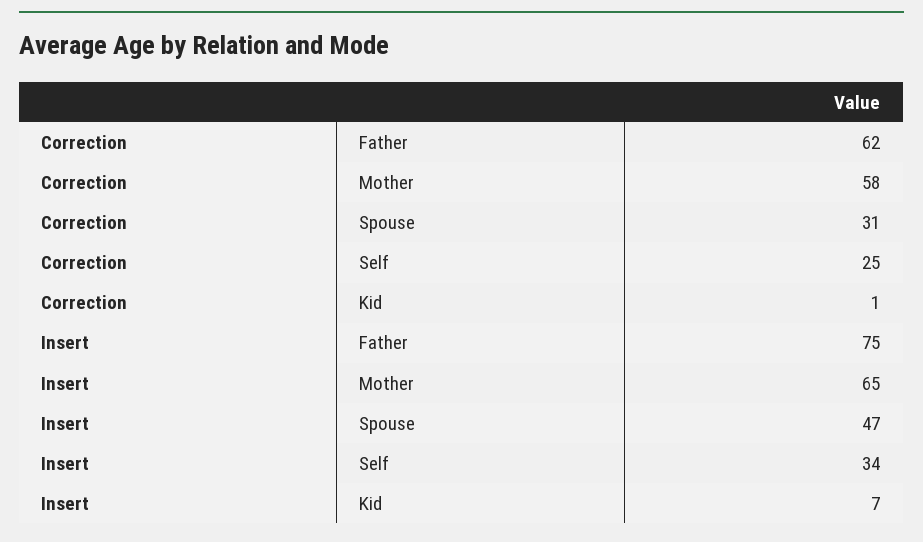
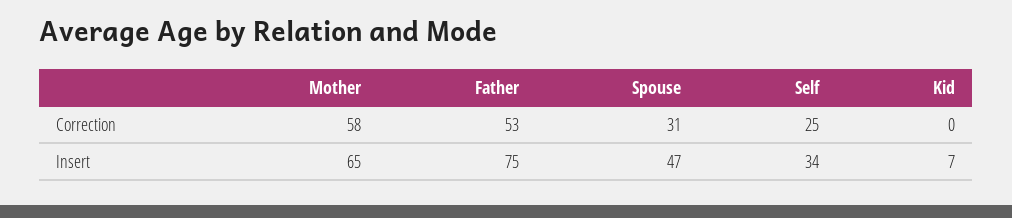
Correction, Father: 62 -> 53
Correction, Kid: 1 -> 0

